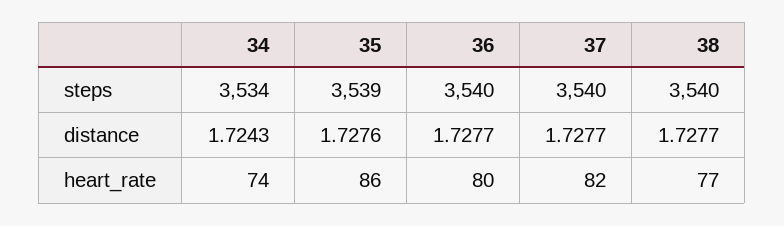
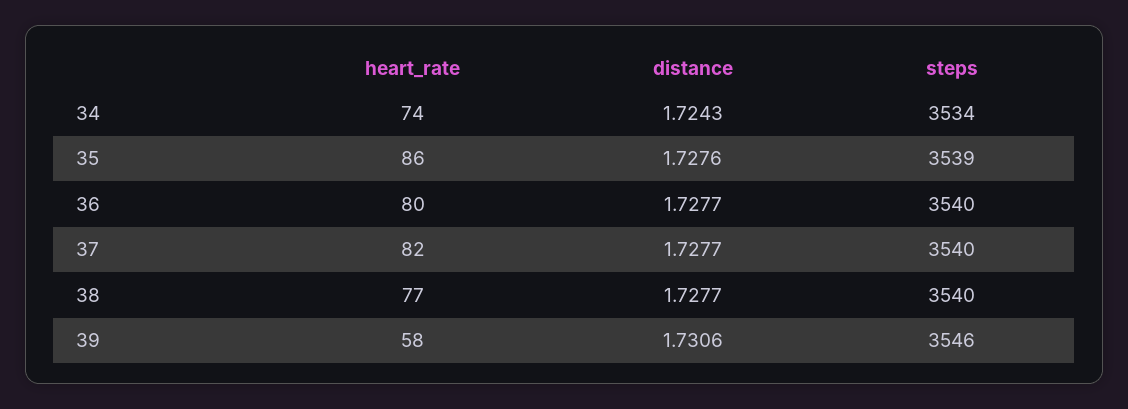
39, heart_rate: none -> 58
39, distance: none -> 1.7306
39, steps: none -> 3546

